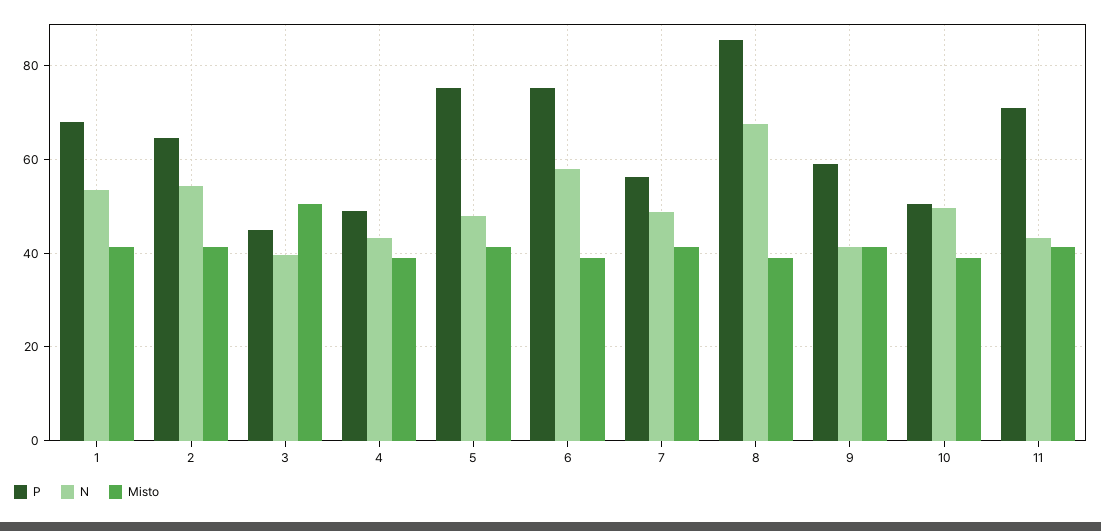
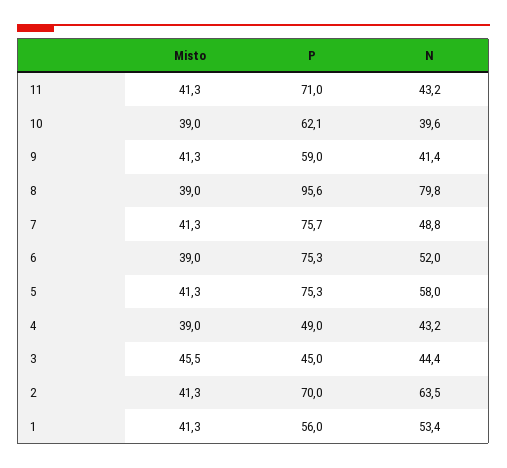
P, 1: 68 -> 56
P, 2: 64 -> 70
N, 2: 54 -> 63.5
N, 3: 40 -> 44.4
Misto, 3: 50 -> 45.5
N, 5: 48 -> 58
N, 6: 58 -> 52
P, 7: 56 -> 75.7
P, 8: 86 -> 95.6
N, 8: 68 -> 79.8
P, 10: 50 -> 62.1
N, 10: 50 -> 39.6

